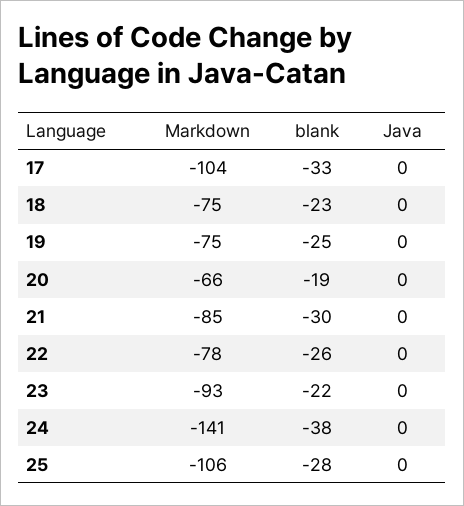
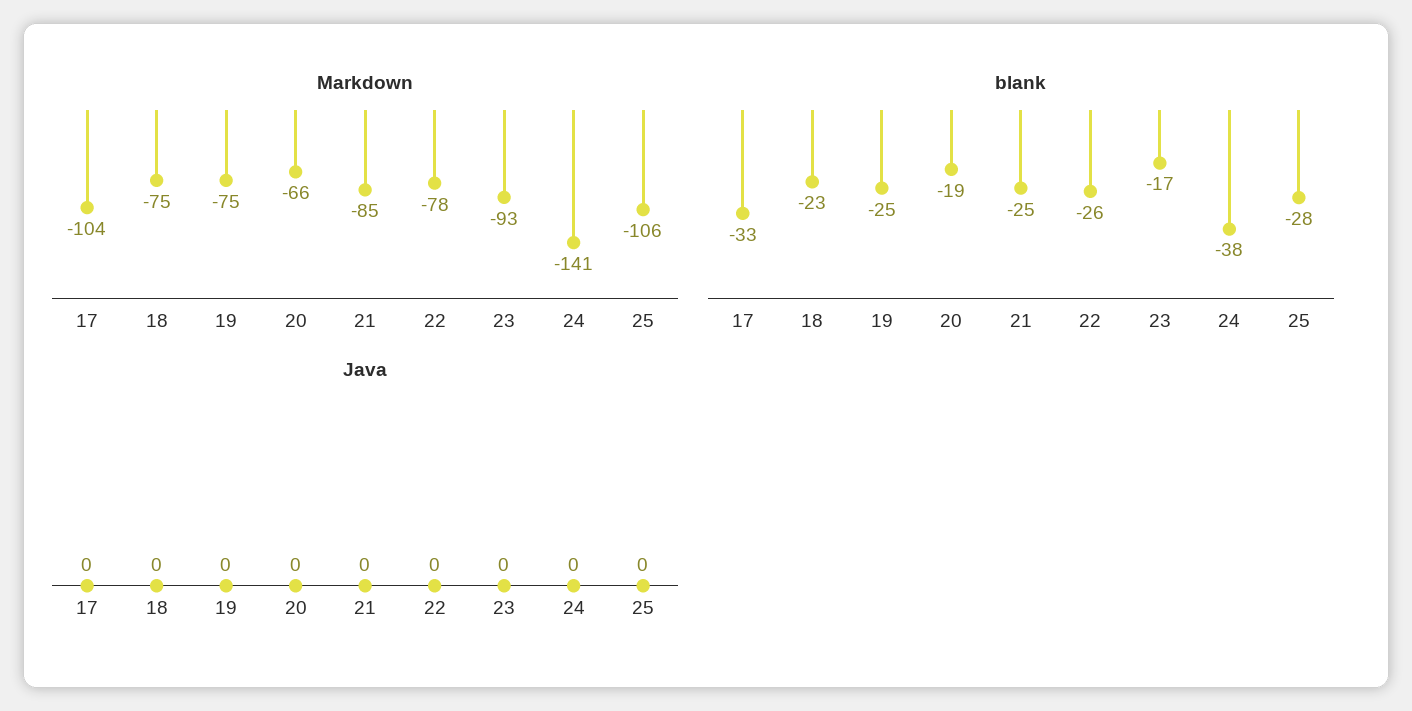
blank, 21: -30 -> -25
blank, 23: -22 -> -17

